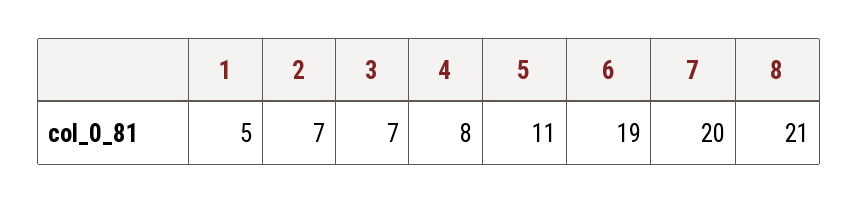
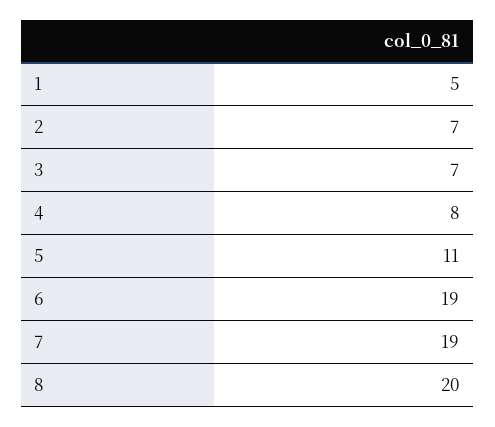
7: 20 -> 19
8: 21 -> 20

